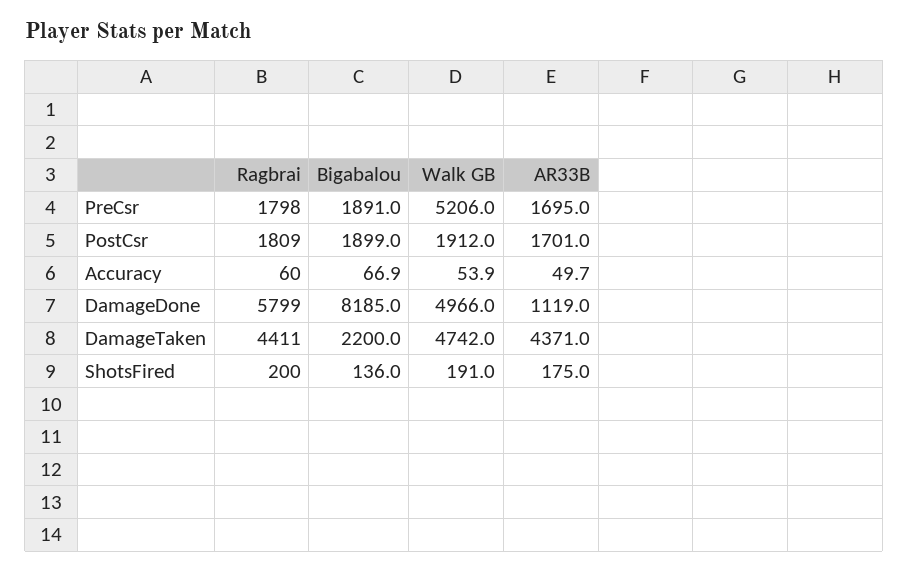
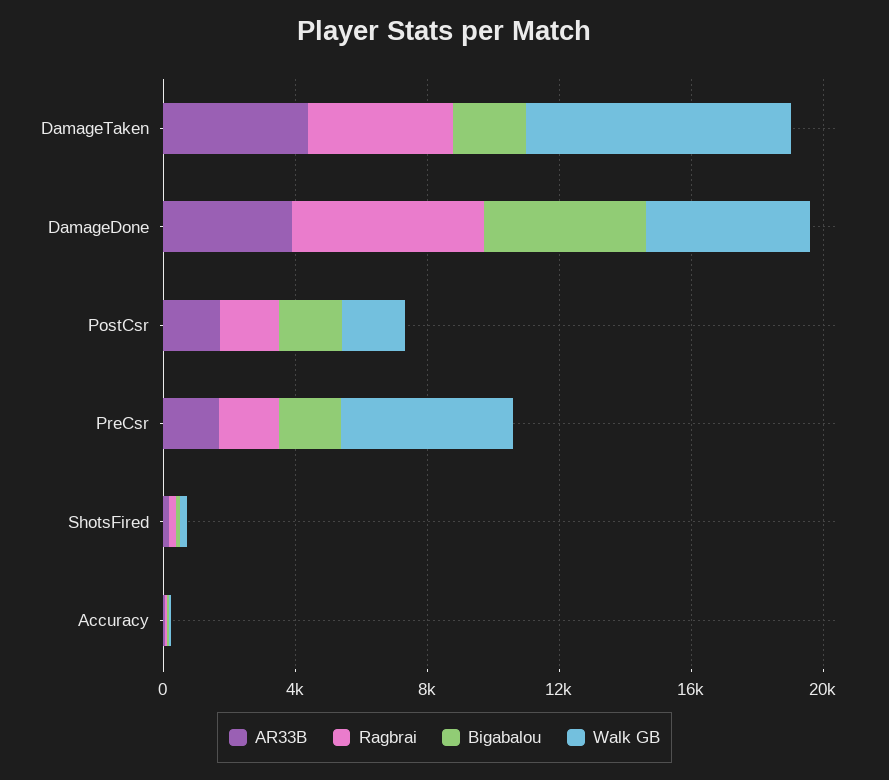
Bigabalou, DamageDone: 8185 -> 5000
AR33B, DamageDone: 1119 -> 4000
Walk GB, DamageTaken: 4742 -> 8000

